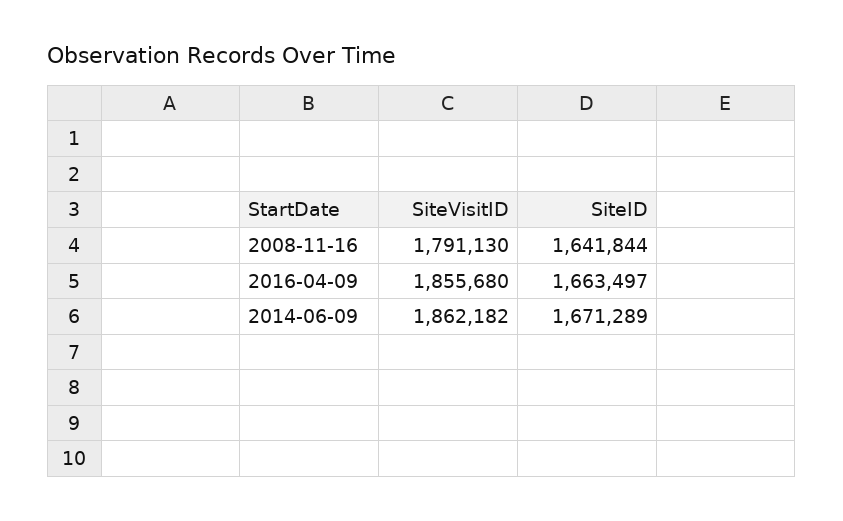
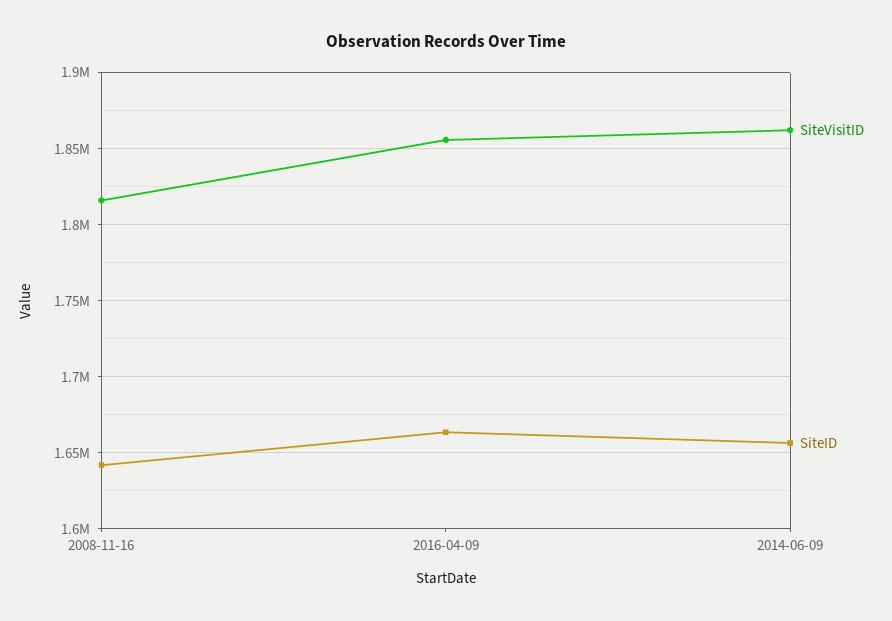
SiteVisitID, 2008-11-16: 1791130 -> 1815000
SiteID, 2014-06-09: 1671289 -> 1655000

